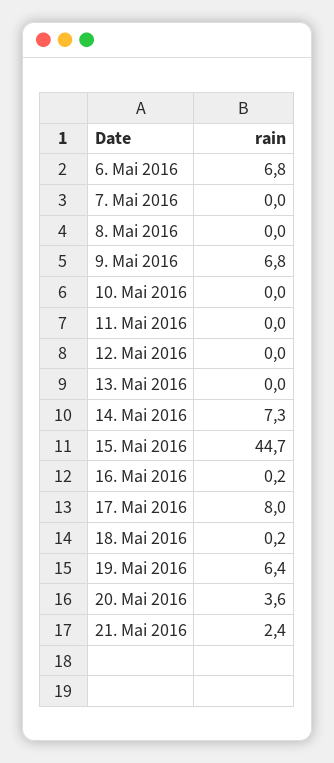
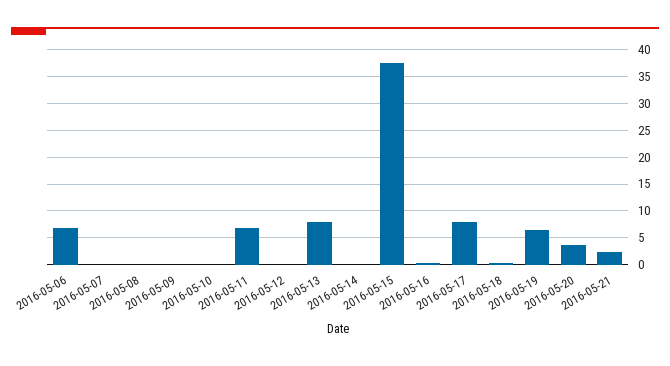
9. Mai 2016: 6.8 -> 0
11. Mai 2016: 0 -> 7.5
13. Mai 2016: 0 -> 7.5
14. Mai 2016: 7.3 -> 0
15. Mai 2016: 44.7 -> 37.5

